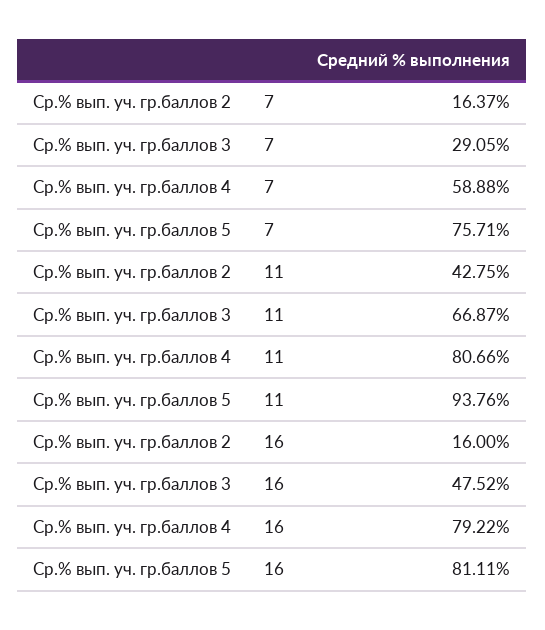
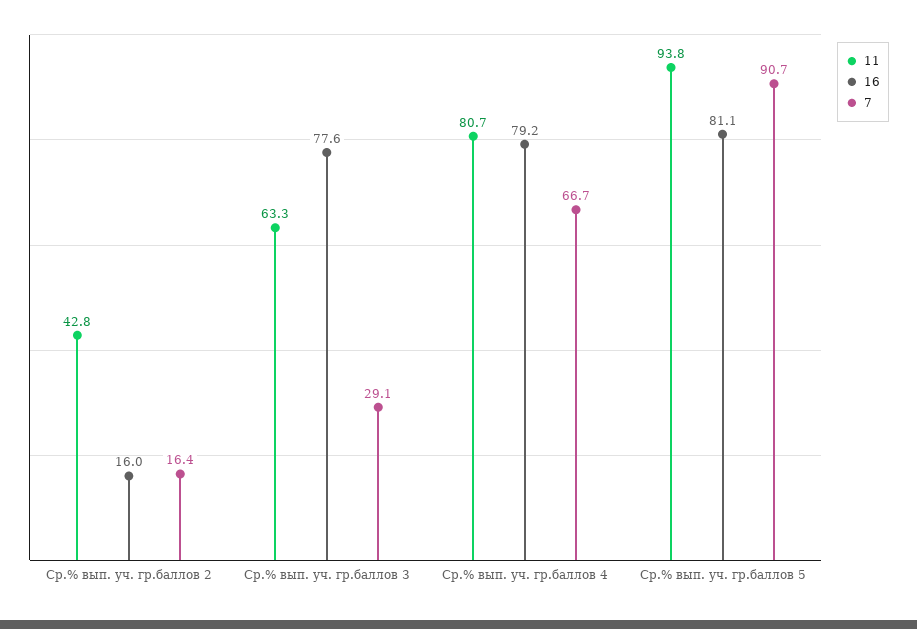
7, Ср.% вып. уч. гр.баллов 4: 58.88 -> 66.7
7, Ср.% вып. уч. гр.баллов 5: 75.71 -> 90.7
11, Ср.% вып. уч. гр.баллов 3: 66.87 -> 63.3
16, Ср.% вып. уч. гр.баллов 3: 47.52 -> 77.6

